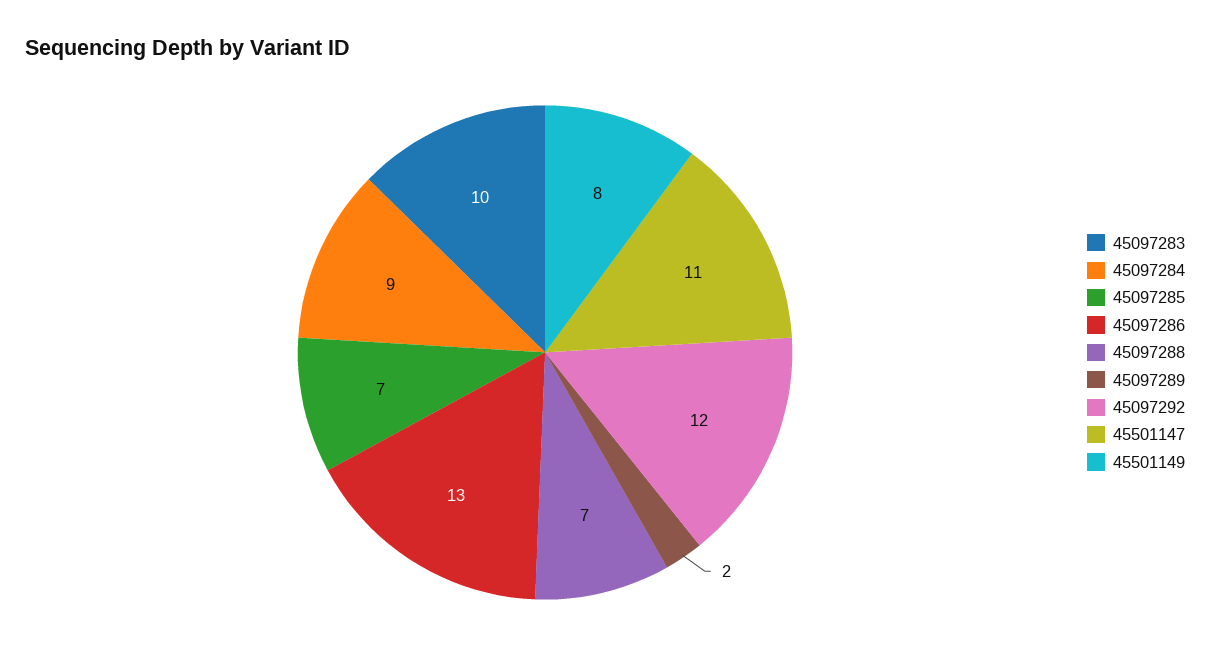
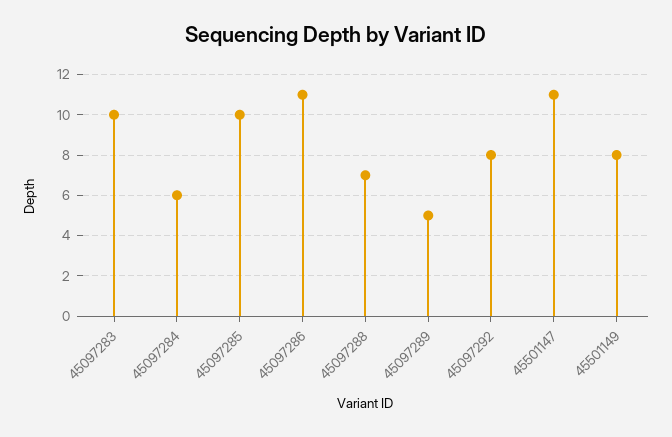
45097284: 9 -> 6
45097285: 7 -> 10
45097286: 13 -> 11
45097289: 2 -> 5
45097292: 12 -> 8

